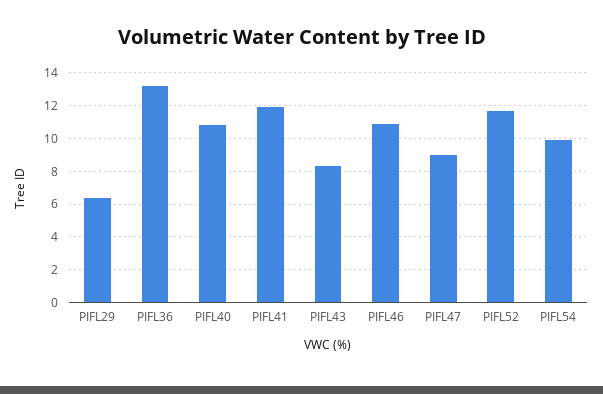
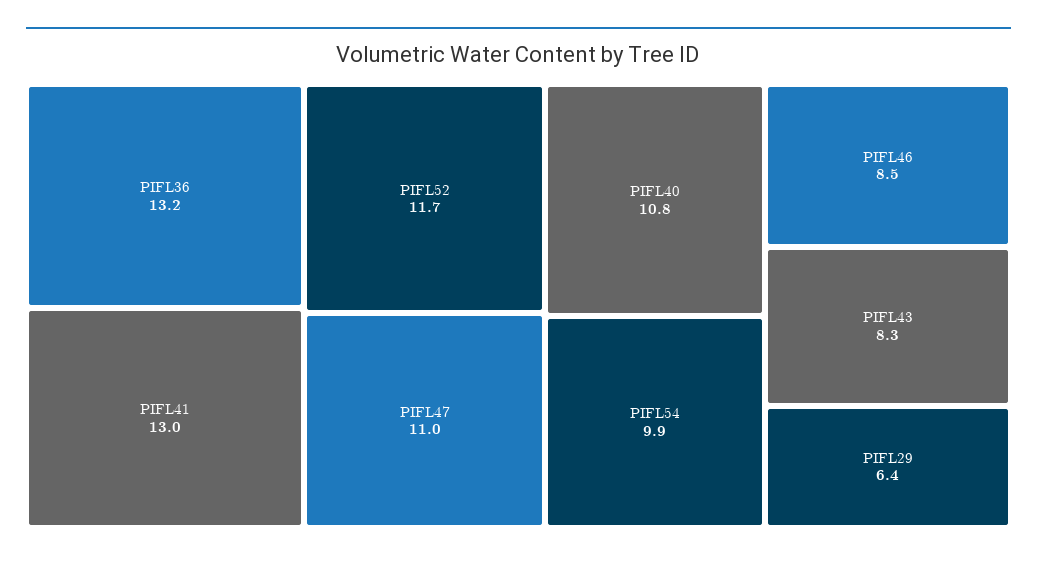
PIFL41: 12 -> 13
PIFL46: 11 -> 8.5
PIFL47: 9 -> 11

